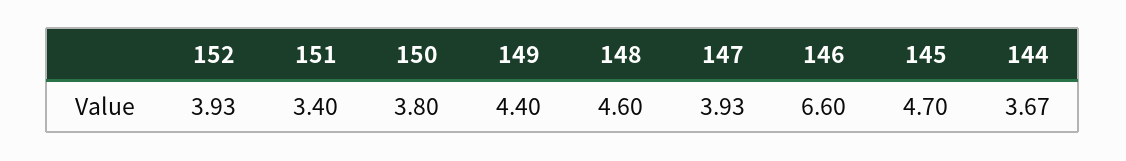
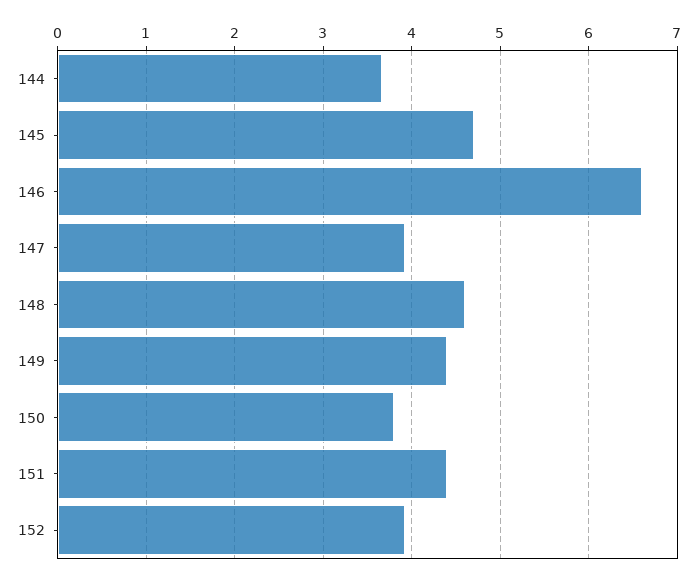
151: 3.4 -> 4.4

